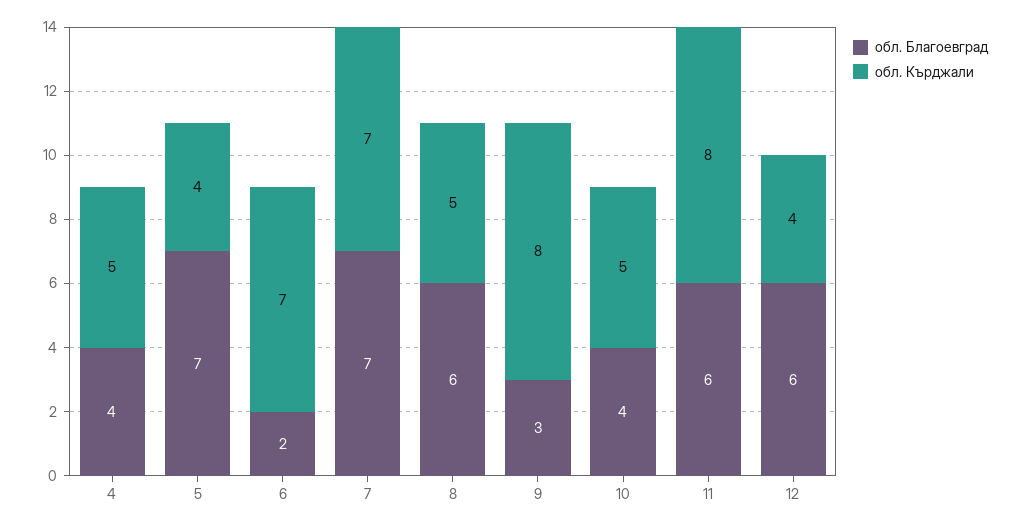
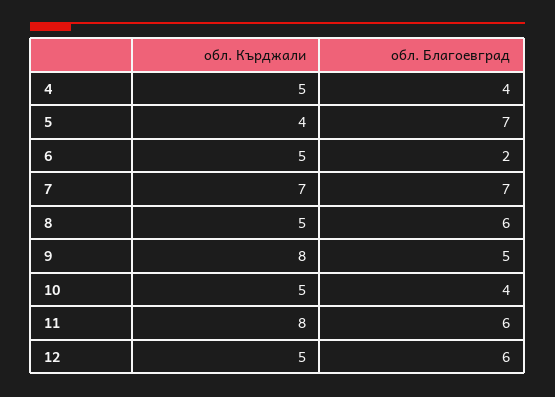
обл. Кърджали, 6: 7 -> 5
обл. Благоевград, 9: 3 -> 5
обл. Кърджали, 12: 4 -> 5

